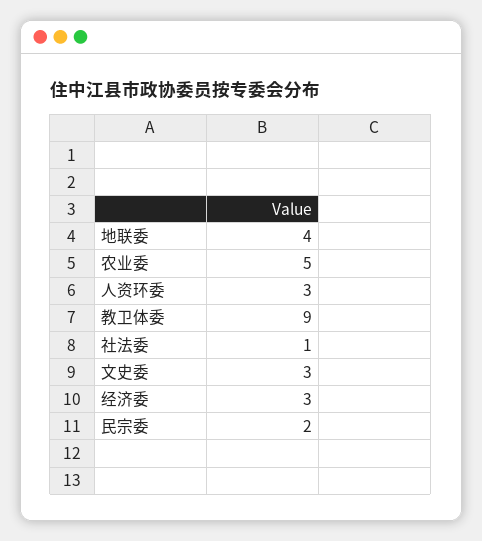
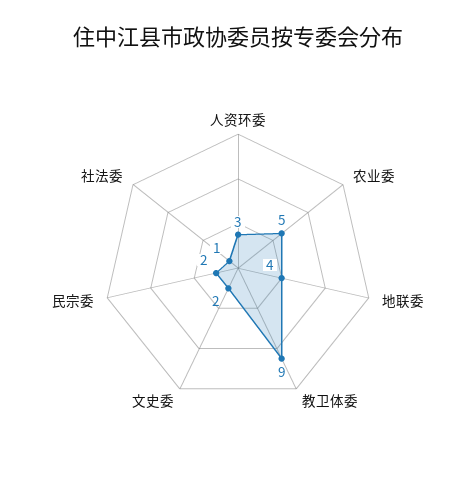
文史委: 3 -> 2
经济委: 3 -> none

